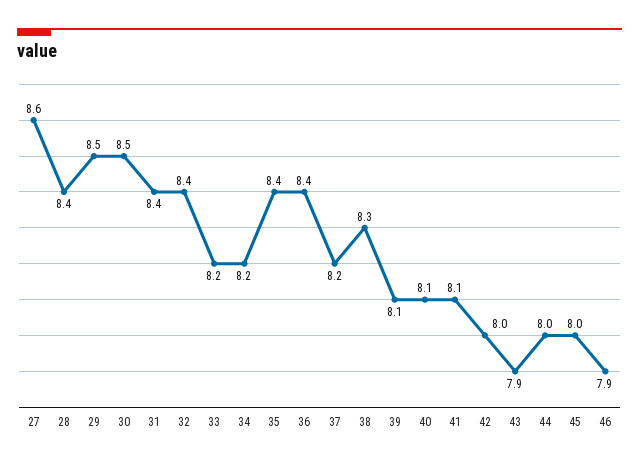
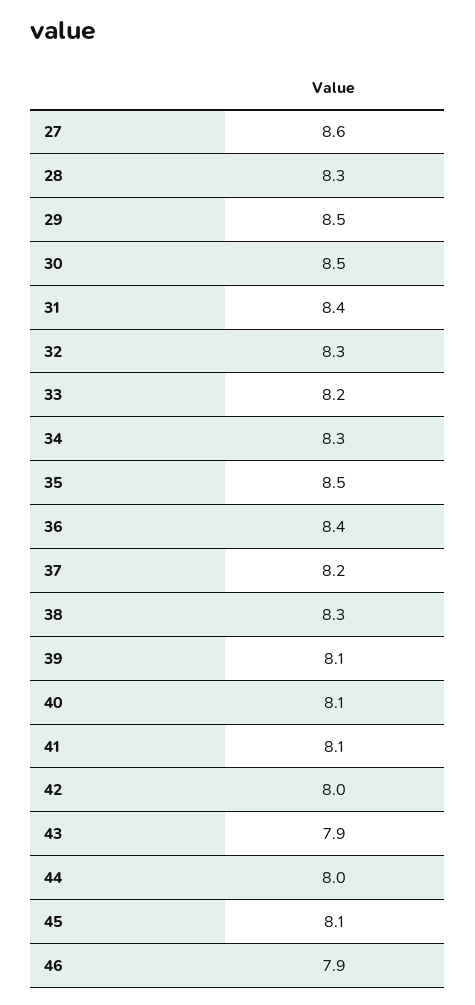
28: 8.4 -> 8.3
32: 8.4 -> 8.3
34: 8.2 -> 8.3
35: 8.4 -> 8.5
45: 8 -> 8.1

